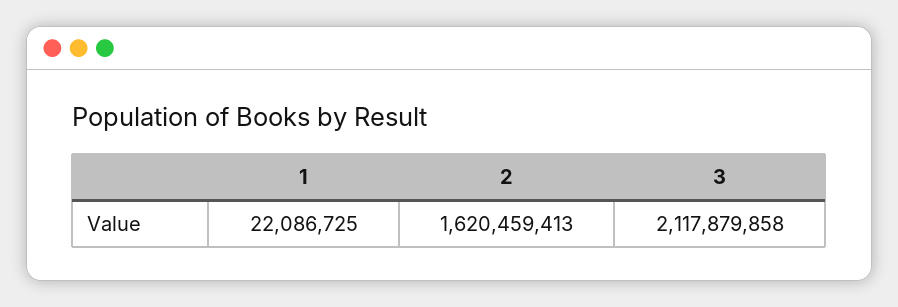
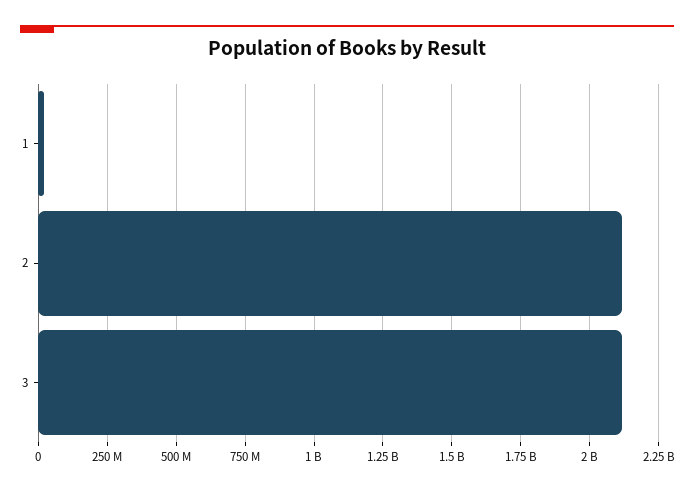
2: 1620459413 -> 2125000000

